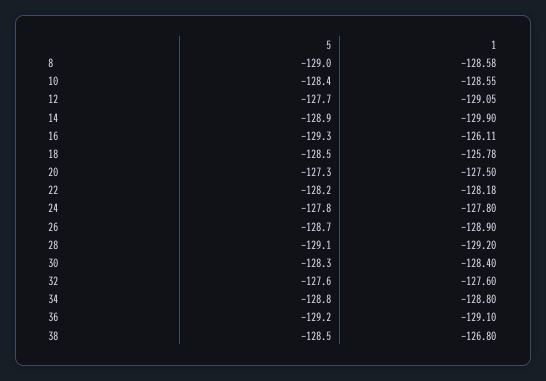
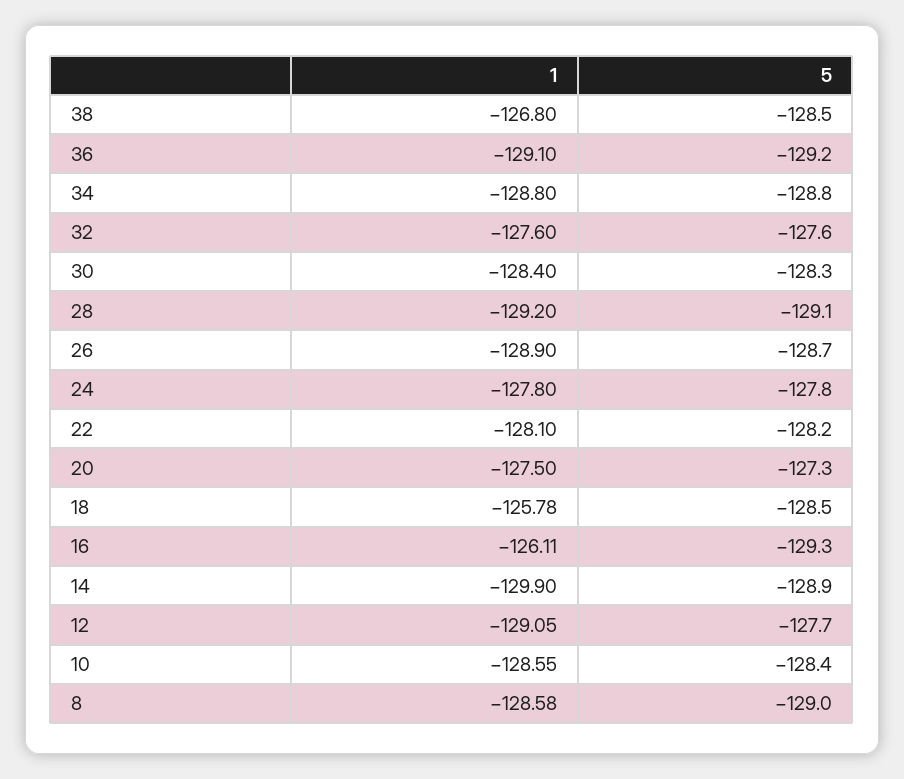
1, 22: -128.18 -> -128.1

